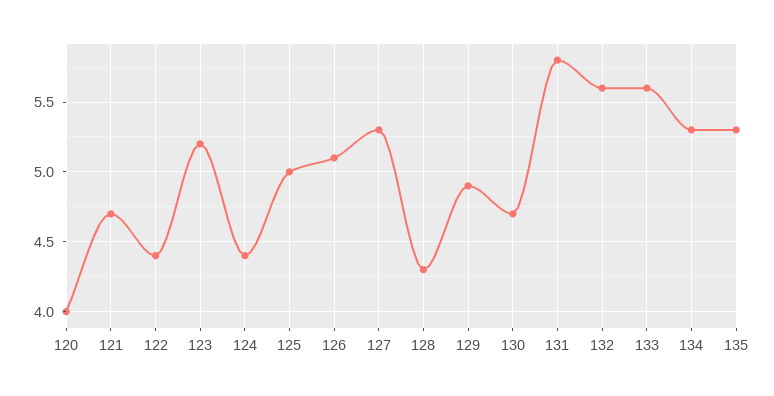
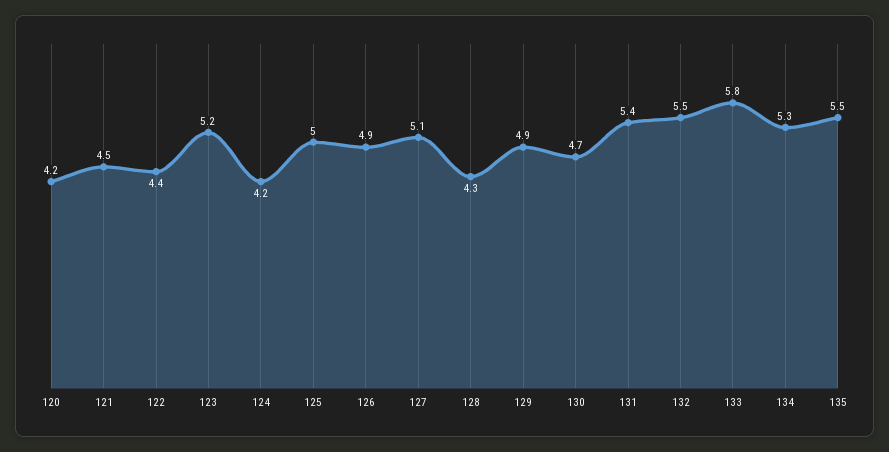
120: 4 -> 4.2
121: 4.7 -> 4.5
124: 4.4 -> 4.2
126: 5.1 -> 4.9
127: 5.3 -> 5.1
131: 5.8 -> 5.4
132: 5.6 -> 5.5
133: 5.6 -> 5.8
135: 5.3 -> 5.5

